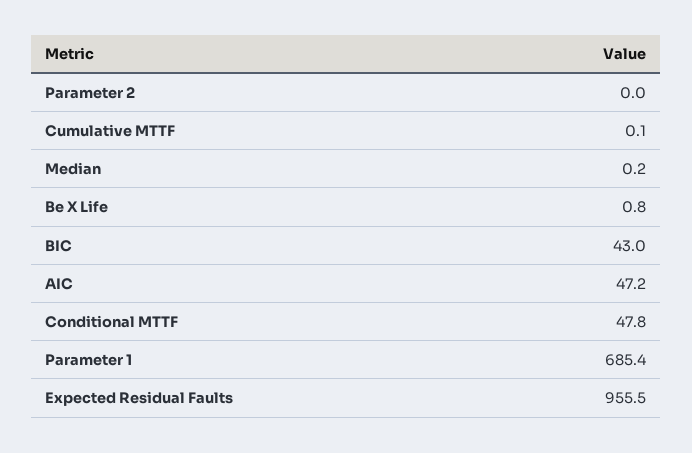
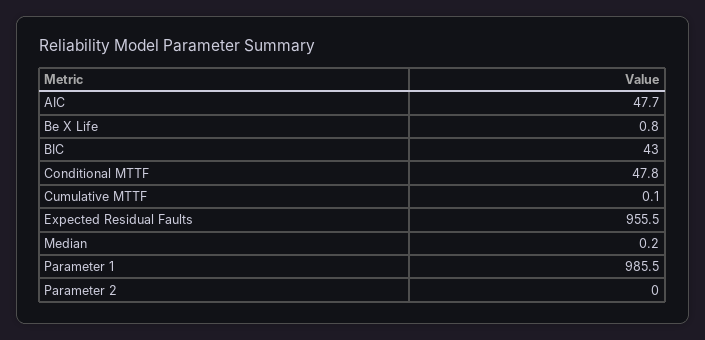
AIC: 47.2 -> 47.7
Parameter 1: 685.4 -> 985.5

